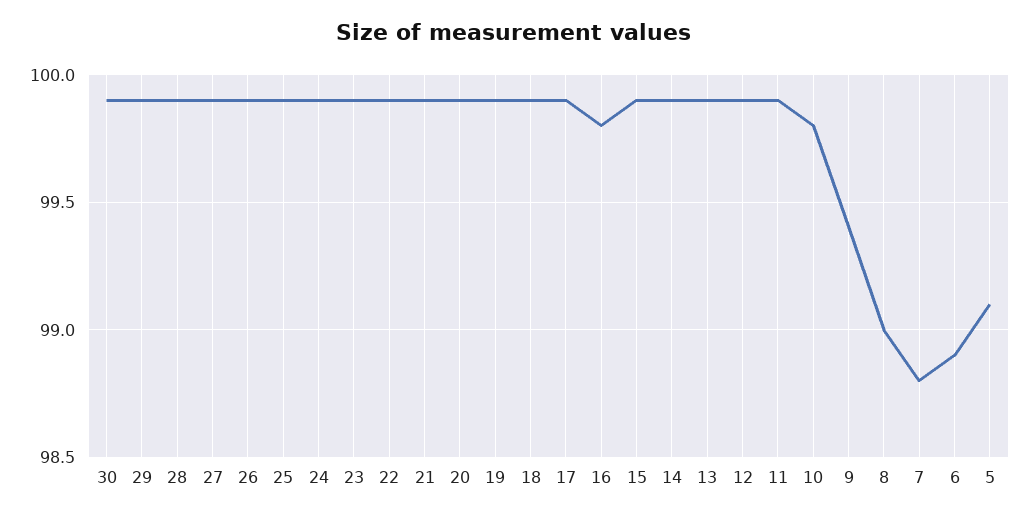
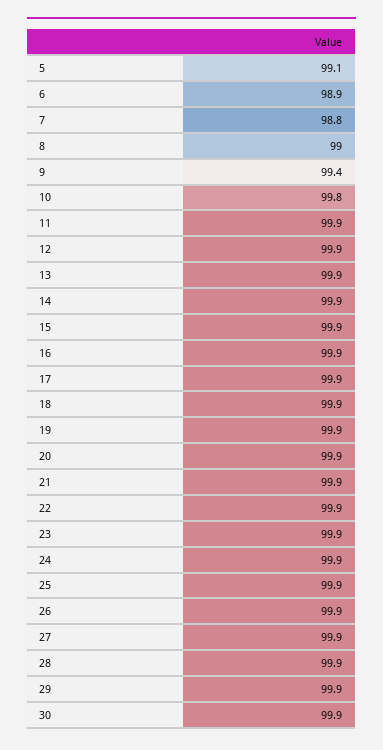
16: 99.8 -> 99.9

